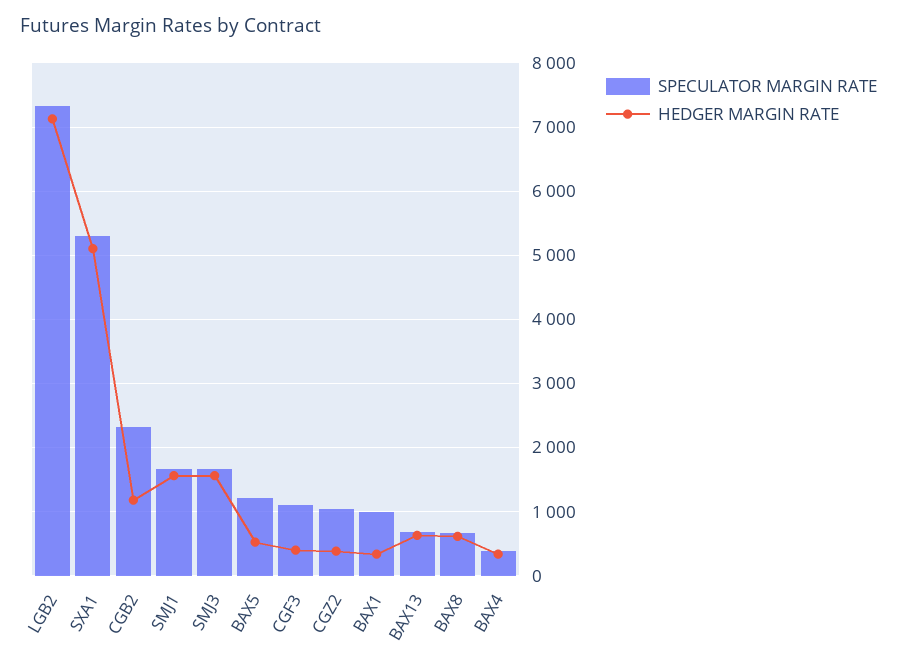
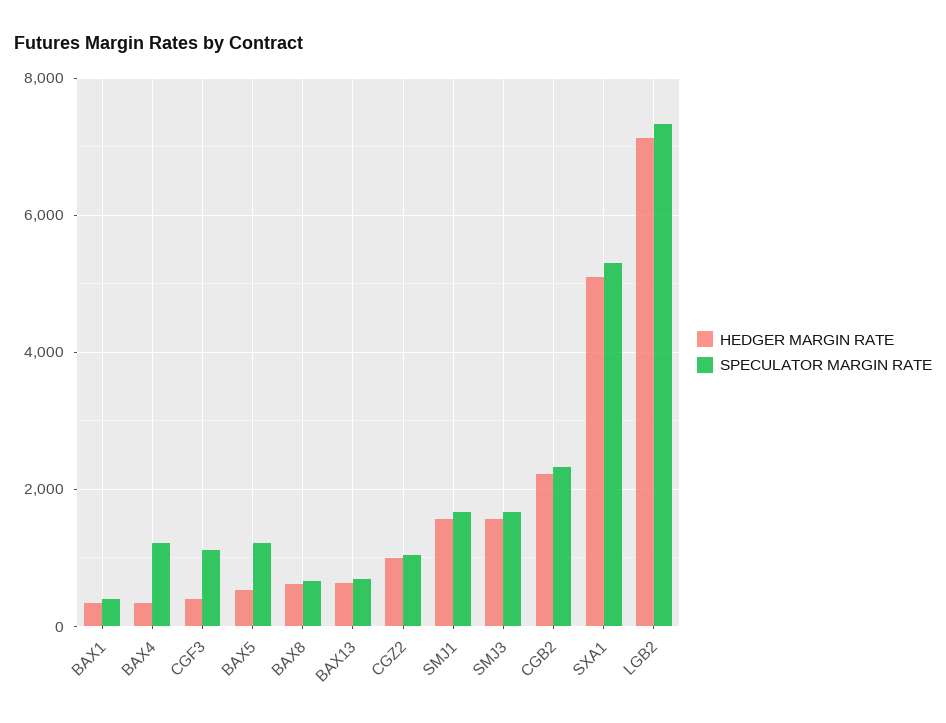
HEDGER MARGIN RATE, CGB2: 1200 -> 2200
HEDGER MARGIN RATE, CGZ2: 400 -> 1000
SPECULATOR MARGIN RATE, BAX1: 1000 -> 400
SPECULATOR MARGIN RATE, BAX4: 400 -> 1200

